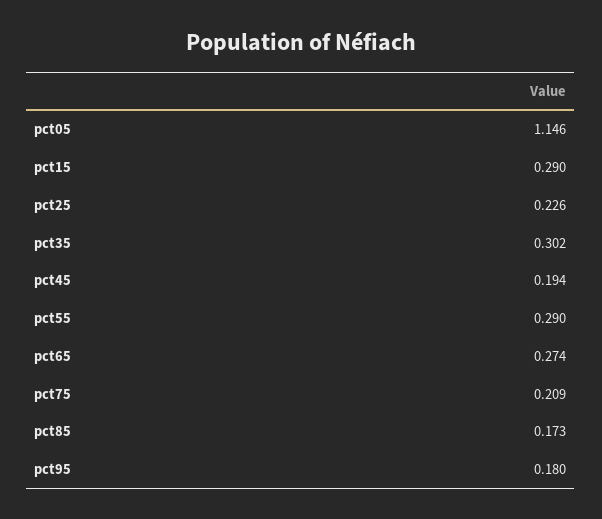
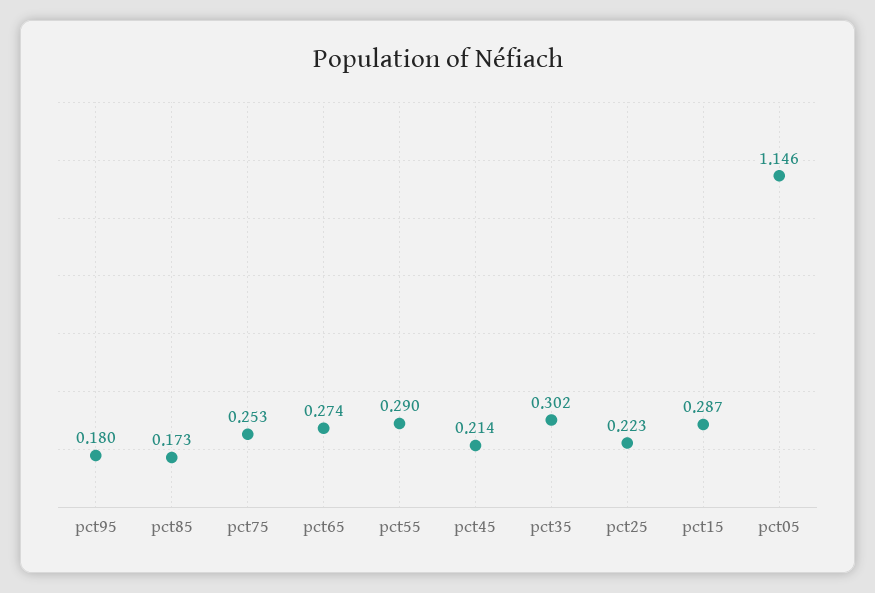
pct15: 0.29 -> 0.287
pct25: 0.226 -> 0.223
pct45: 0.194 -> 0.214
pct75: 0.209 -> 0.253

